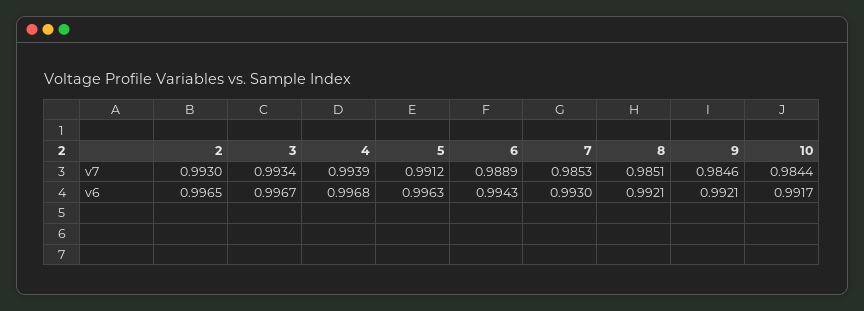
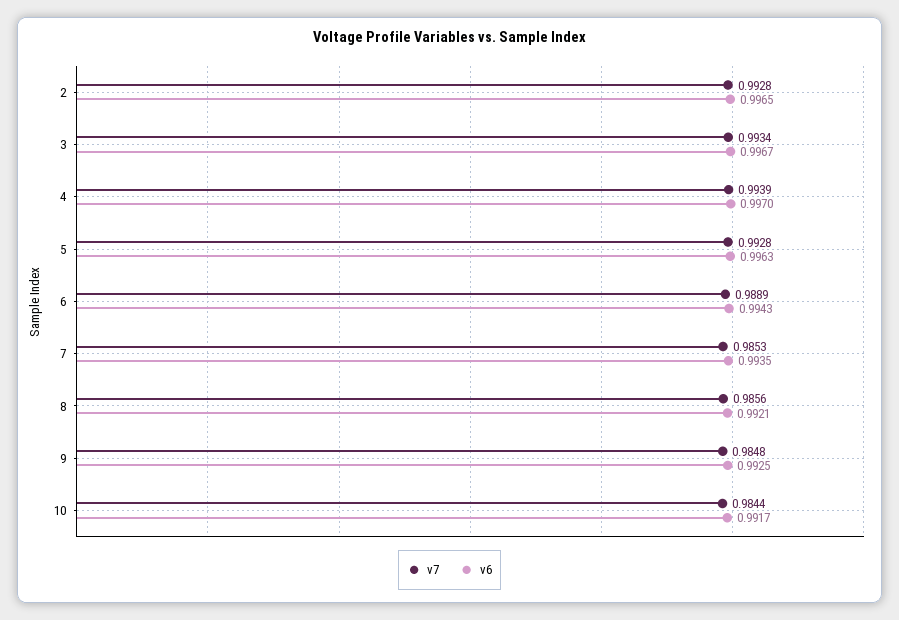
v7, 2: 0.993 -> 0.9928
v7, 5: 0.9912 -> 0.9928
v7, 8: 0.9851 -> 0.9856
v7, 9: 0.9846 -> 0.9848
v6, 4: 0.9968 -> 0.997
v6, 7: 0.993 -> 0.9935
v6, 9: 0.9921 -> 0.9925

